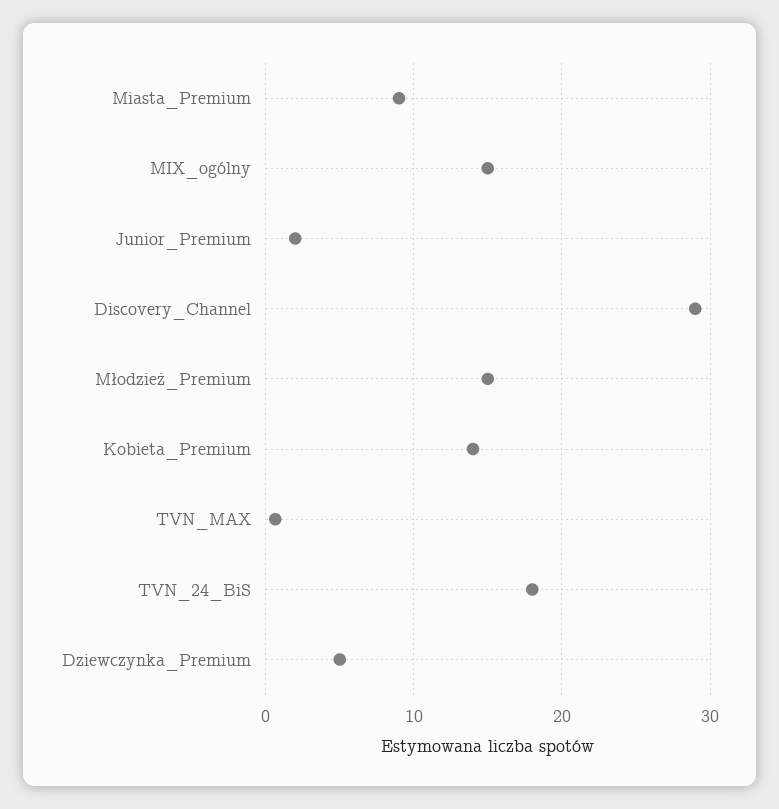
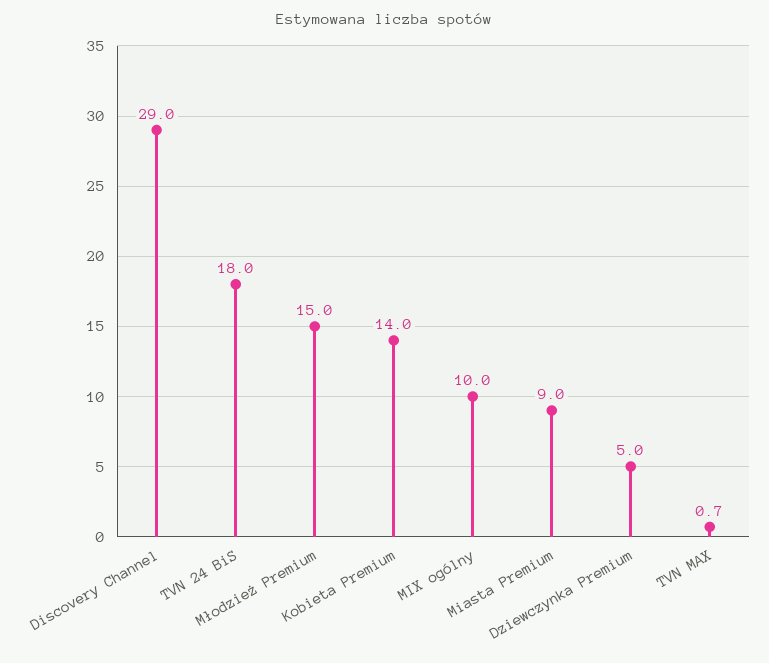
MIX_ogólny: 15 -> 10
Junior_Premium: 2 -> none

